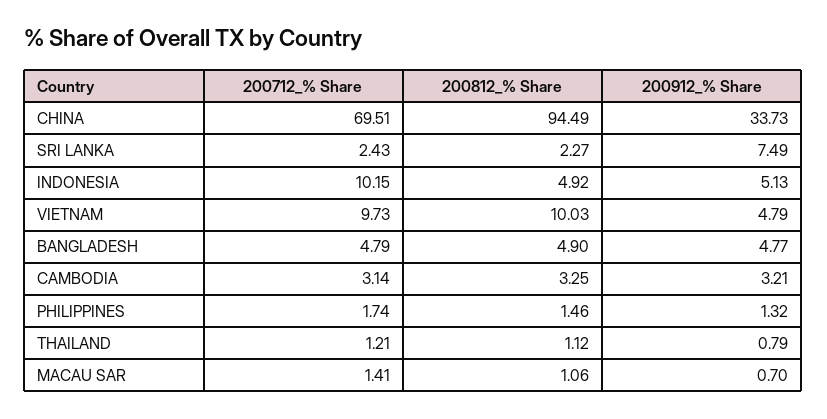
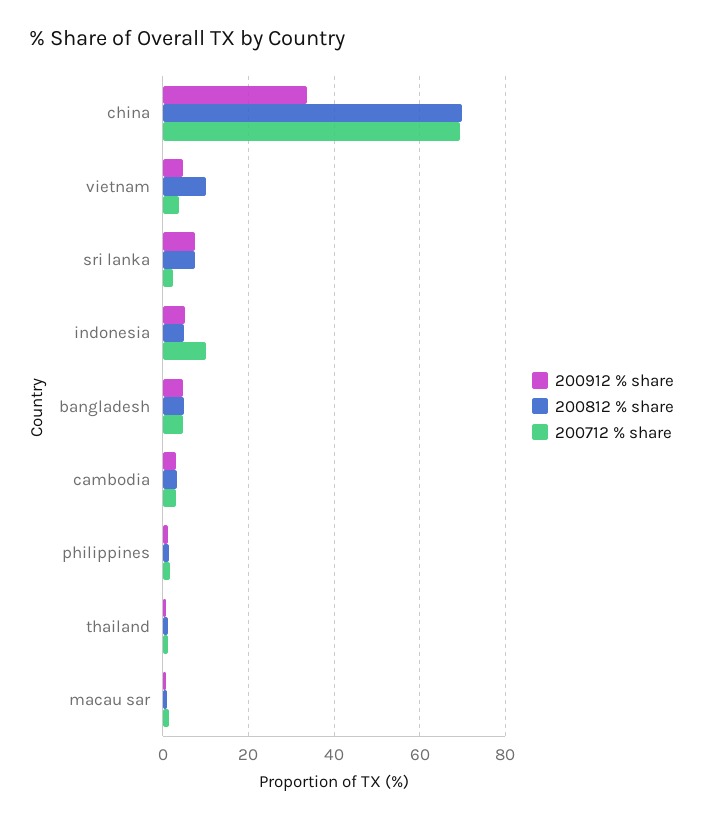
200812_% Share, CHINA: 94.49 -> 70
200812_% Share, SRI LANKA: 2.27 -> 8
200712_% Share, VIETNAM: 9.73 -> 4

